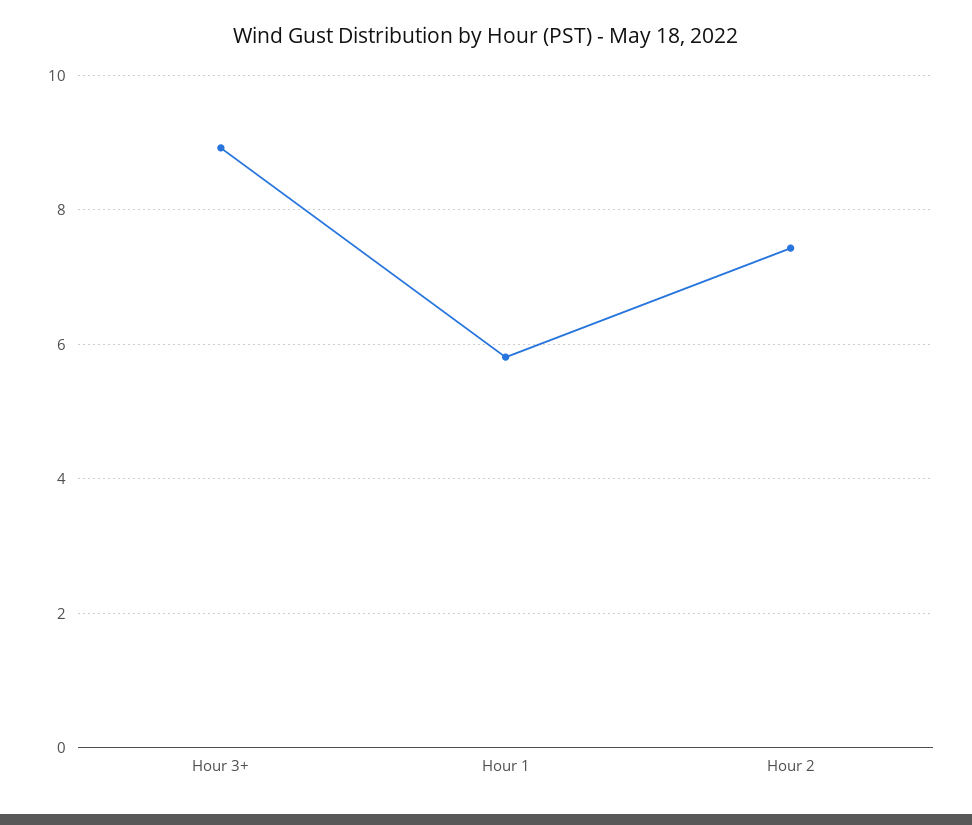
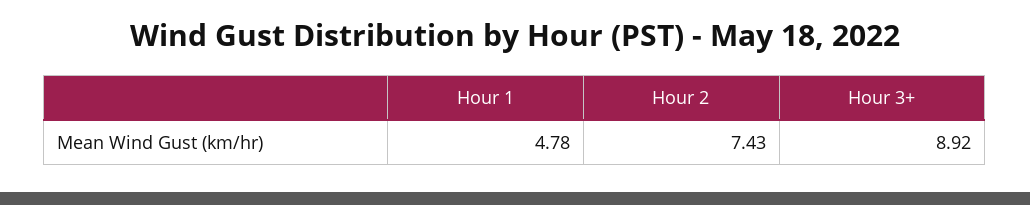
Hour 1: 5.8 -> 4.78

